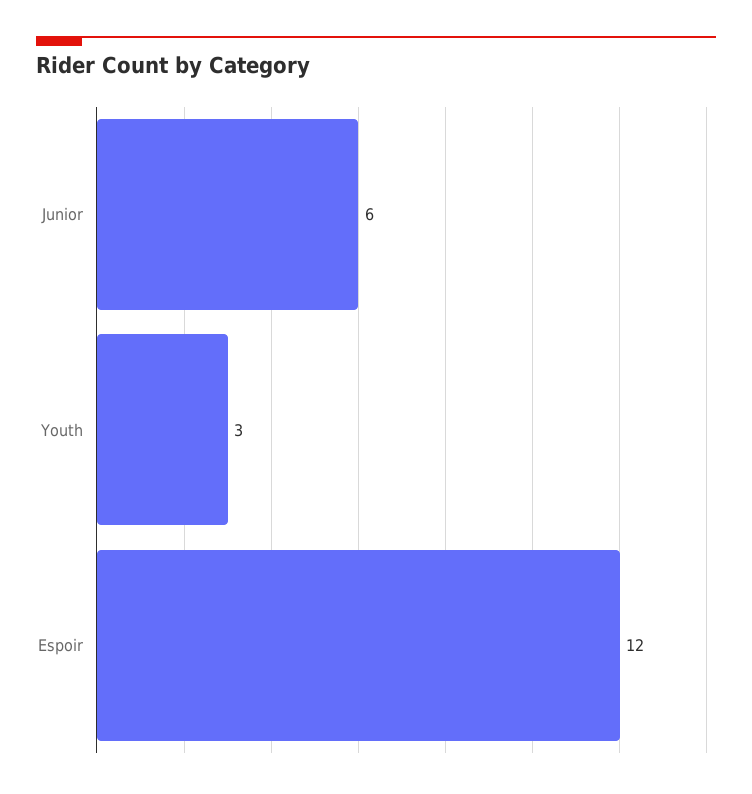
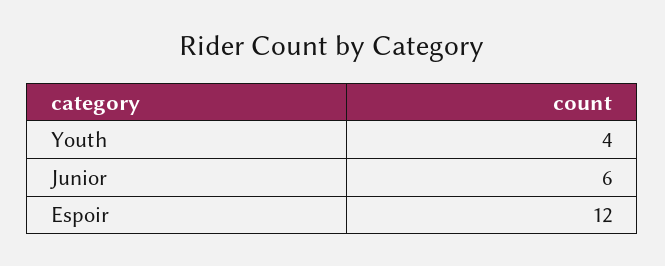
Youth: 3 -> 4

